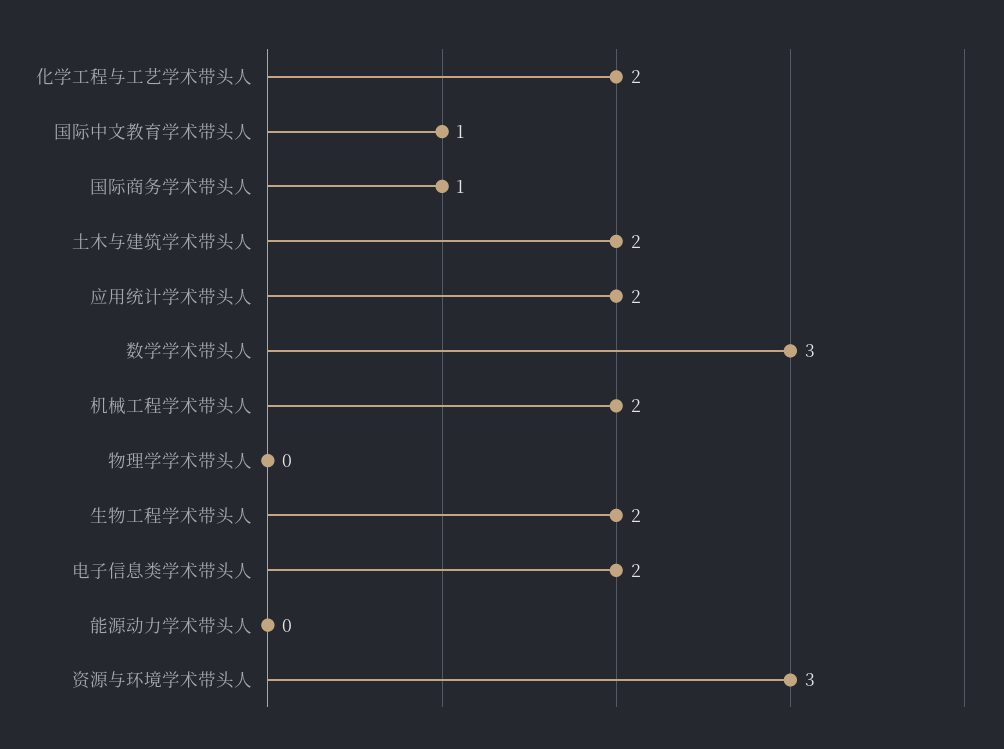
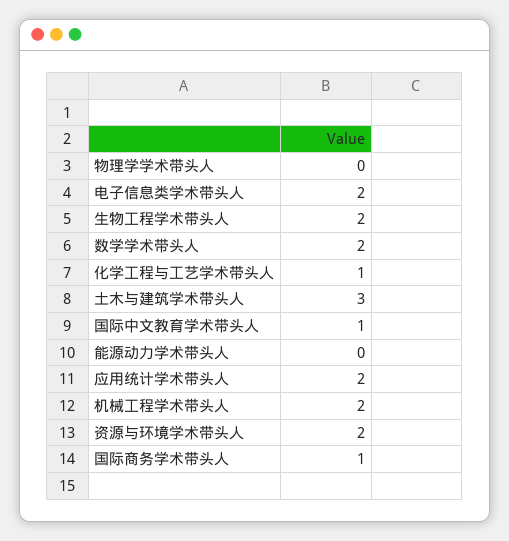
化学工程与工艺学术带头人: 2 -> 1
土木与建筑学术带头人: 2 -> 3
数学学术带头人: 3 -> 2
资源与环境学术带头人: 3 -> 2

